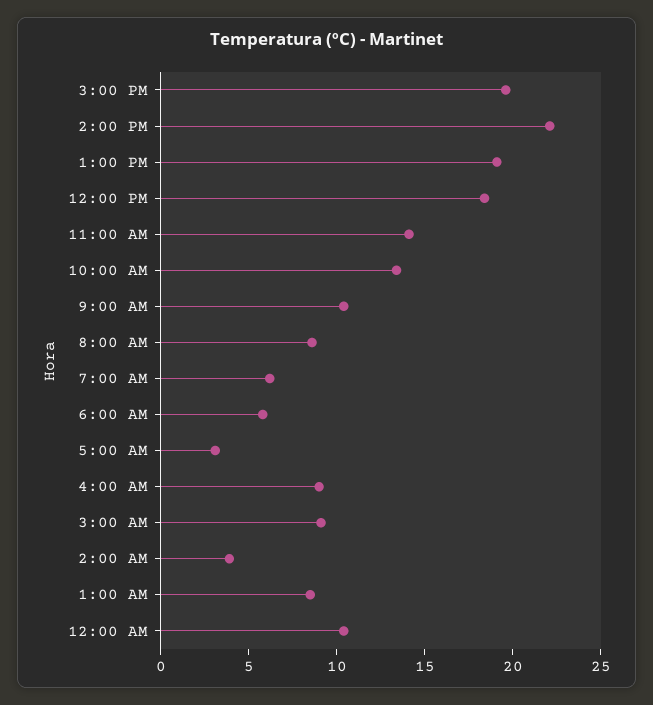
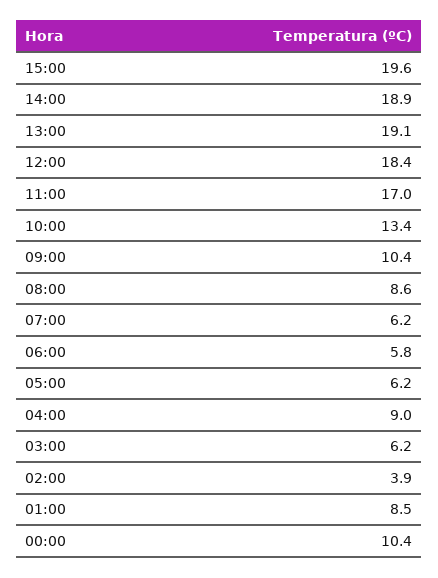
2:00 PM: 22 -> 18.9
11:00 AM: 14 -> 17
5:00 AM: 3 -> 6.2
3:00 AM: 9 -> 6.2

